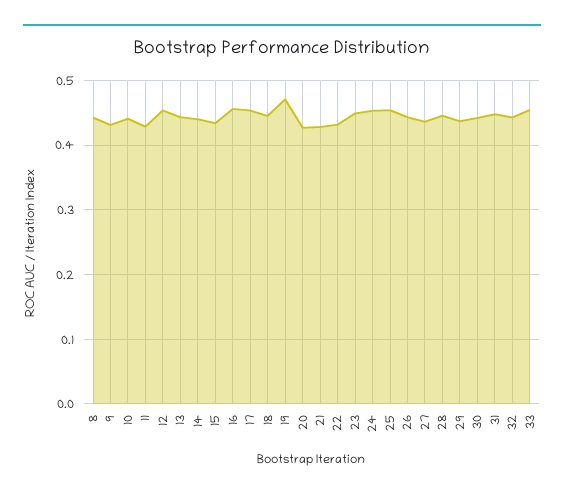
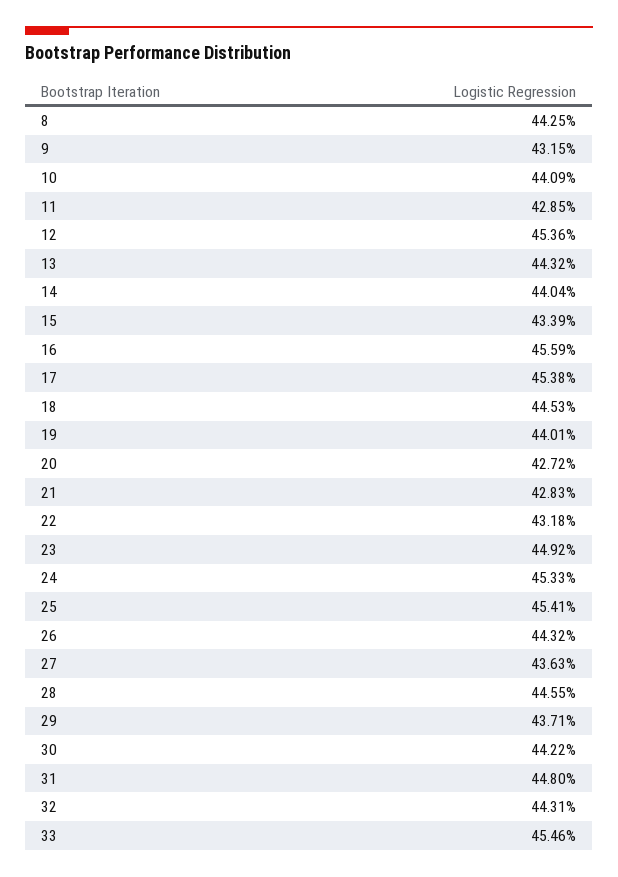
19: 0.47 -> 0.4401

